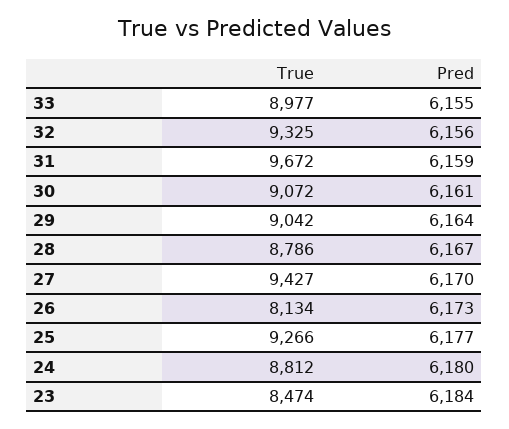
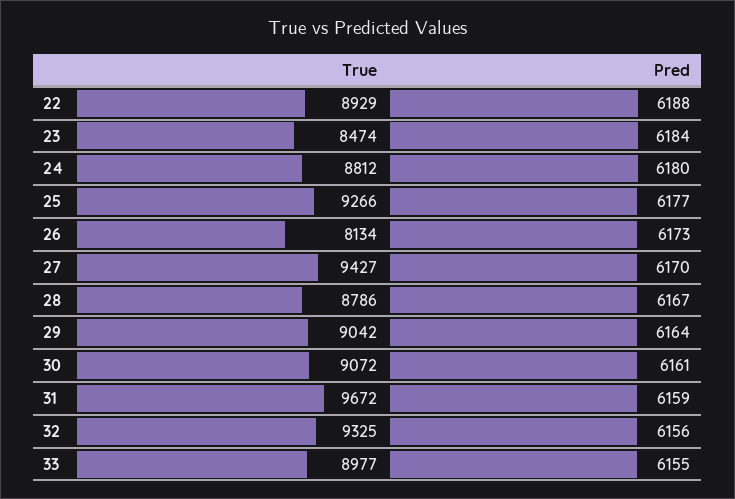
True, 22: none -> 8929
Pred, 22: none -> 6188

